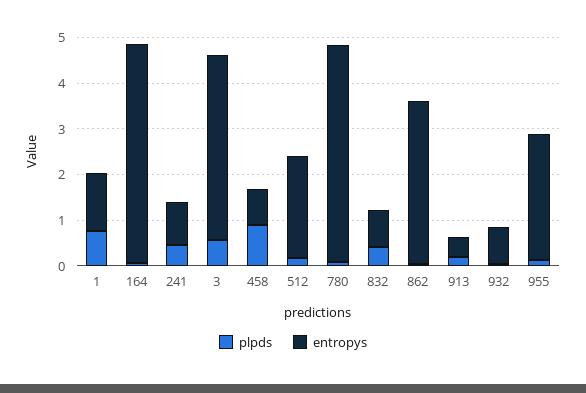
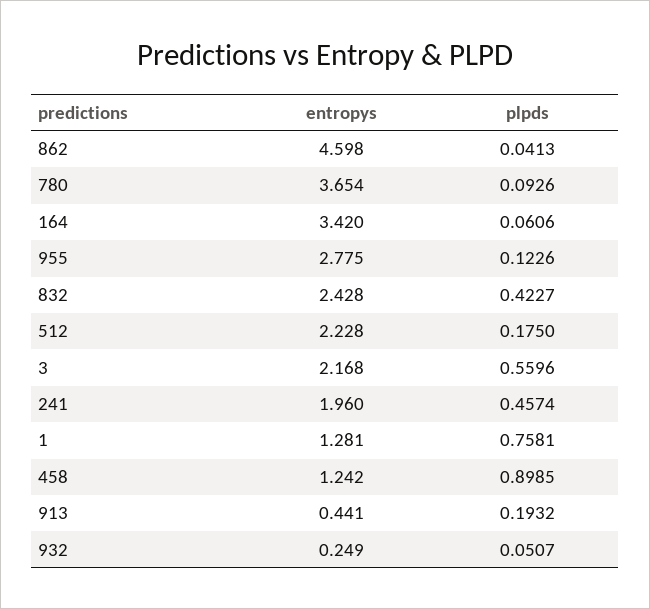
entropys, 164: 4.8 -> 3.42
entropys, 241: 1 -> 1.96
entropys, 3: 4 -> 2.168
entropys, 458: 0.8 -> 1.242
entropys, 780: 4.8 -> 3.654
entropys, 832: 0.8 -> 2.428
entropys, 862: 3.6 -> 4.598
entropys, 932: 0.8 -> 0.249

